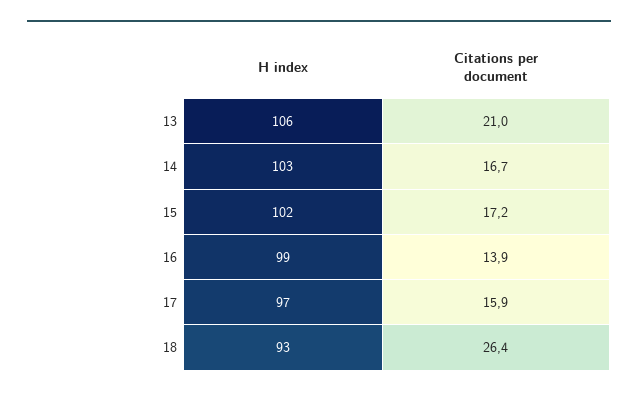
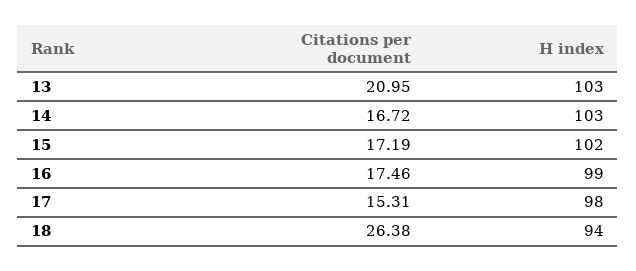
H index, 13: 106 -> 103
Citations per document, 16: 13.9 -> 17.46
H index, 17: 97 -> 98
Citations per document, 17: 15.9 -> 15.31
H index, 18: 93 -> 94

